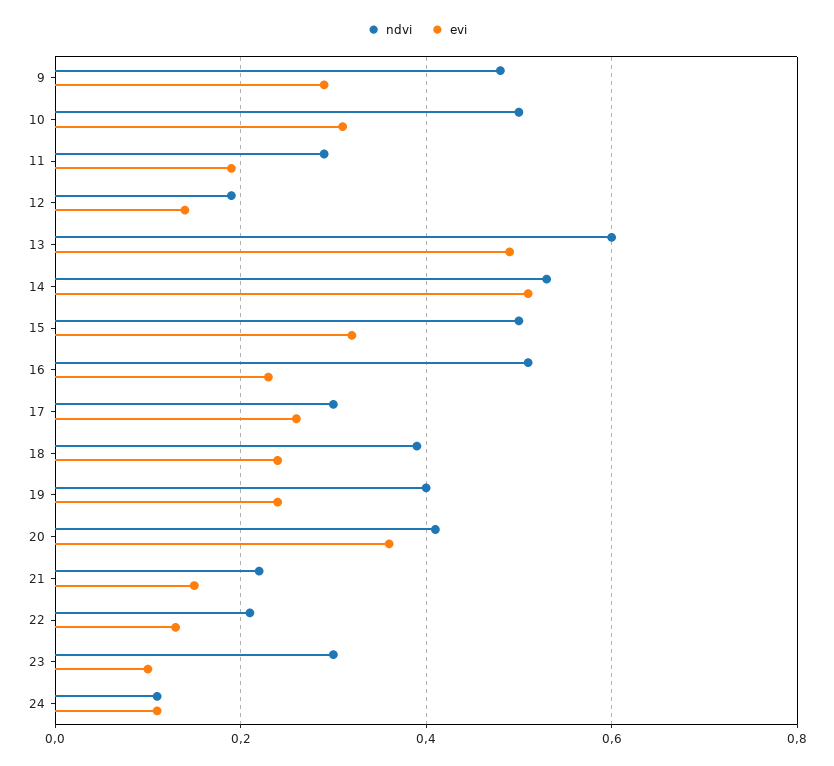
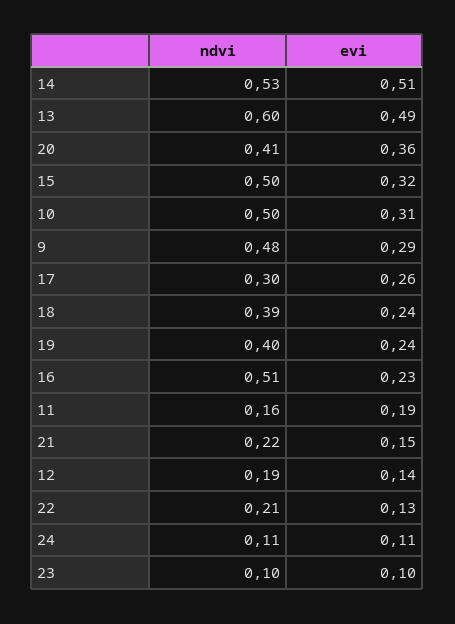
ndvi, 11: 0.3 -> 0.16
ndvi, 23: 0.3 -> 0.1

